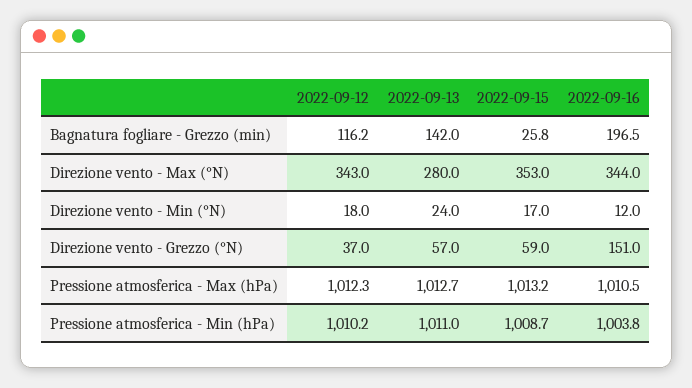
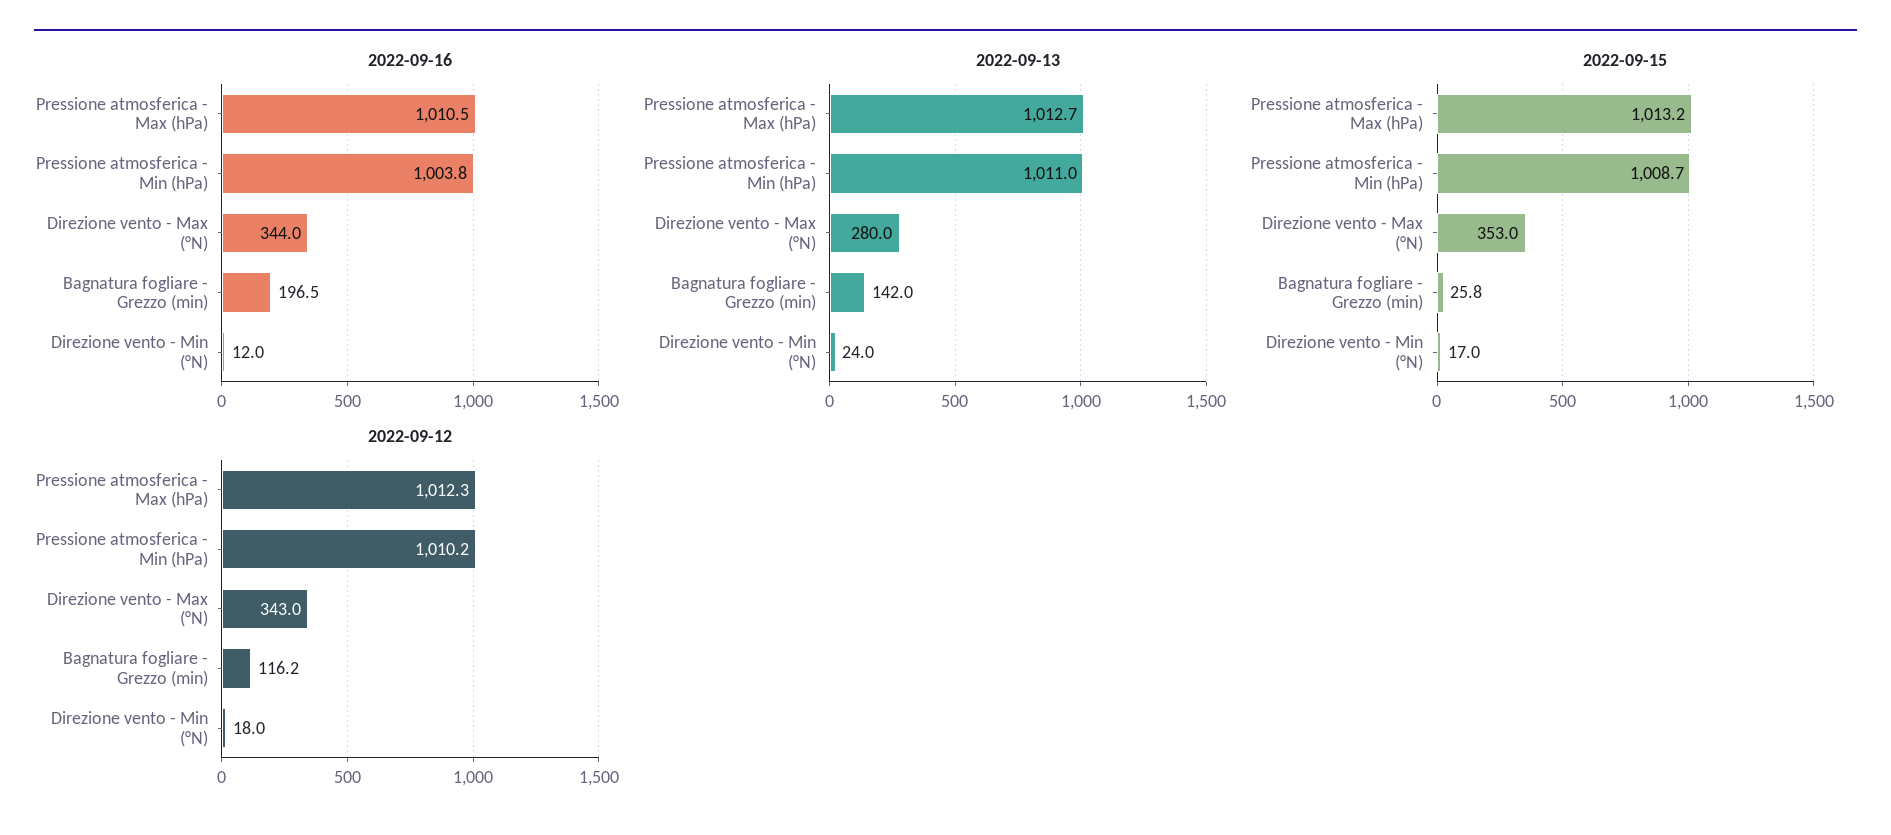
2022-09-12, Direzione vento - Grezzo (°N): 37 -> none
2022-09-13, Direzione vento - Grezzo (°N): 57 -> none
2022-09-15, Direzione vento - Grezzo (°N): 59 -> none
2022-09-16, Direzione vento - Grezzo (°N): 151 -> none

